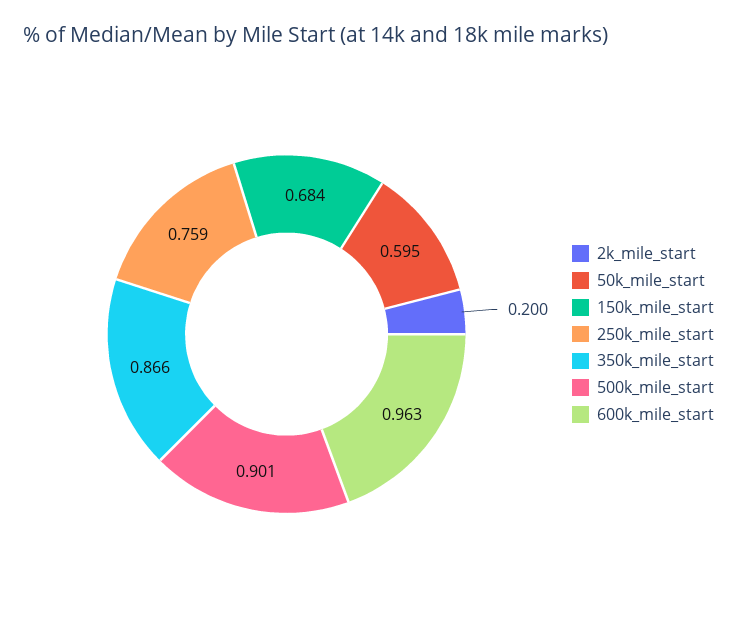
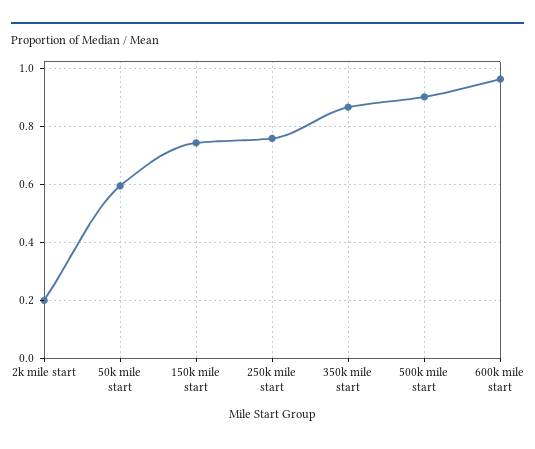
150k_mile_start: 0.684 -> 0.75

